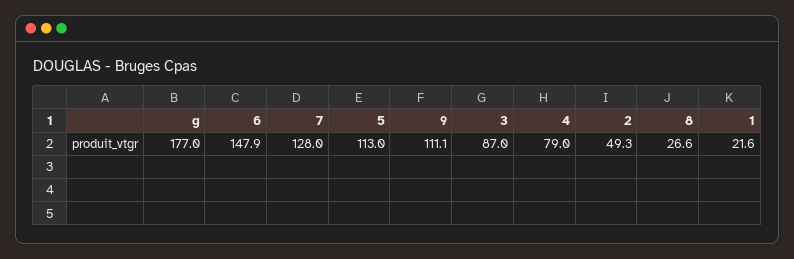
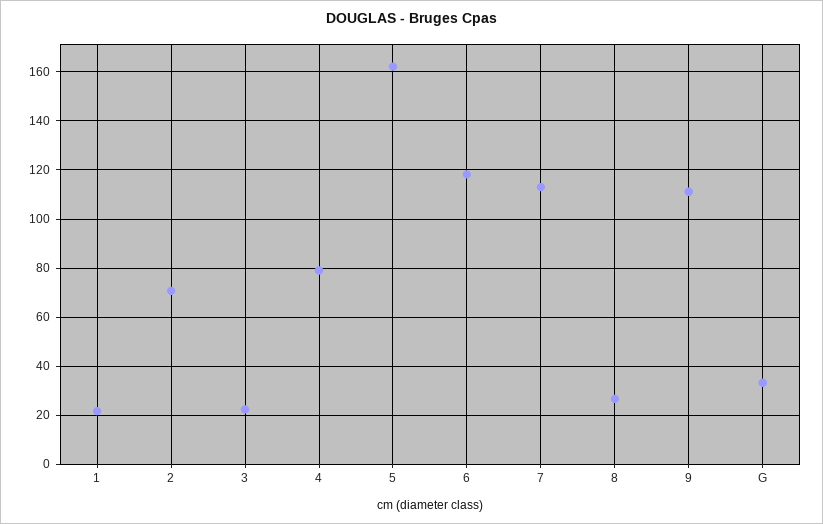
g: 177 -> 32.5
6: 147.9 -> 117.5
7: 128 -> 112.5
5: 113 -> 162.5
3: 87 -> 22.5
2: 49.3 -> 70

